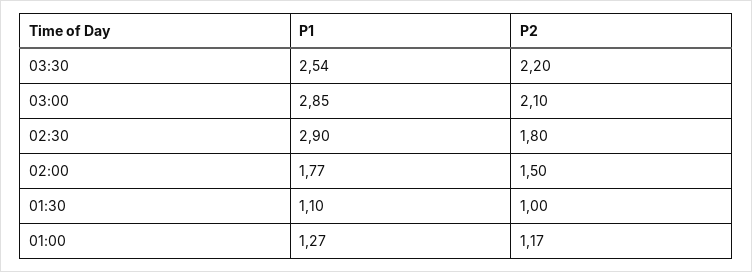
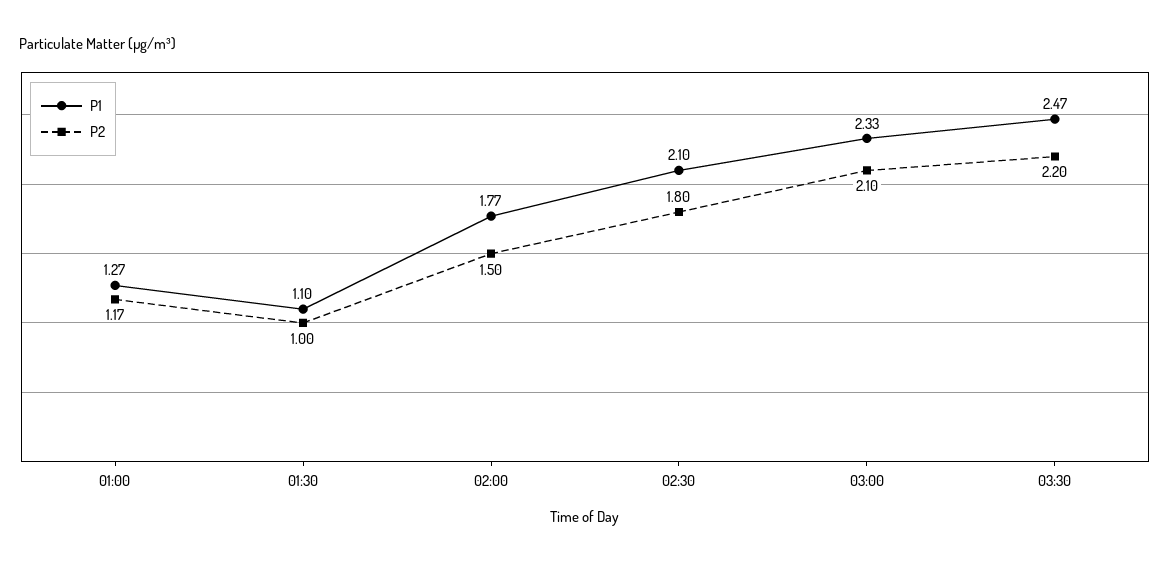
P1, 03:30: 2.54 -> 2.47
P1, 03:00: 2.85 -> 2.33
P1, 02:30: 2.9 -> 2.1

